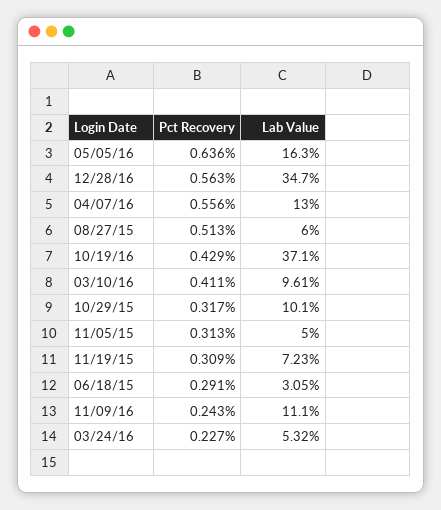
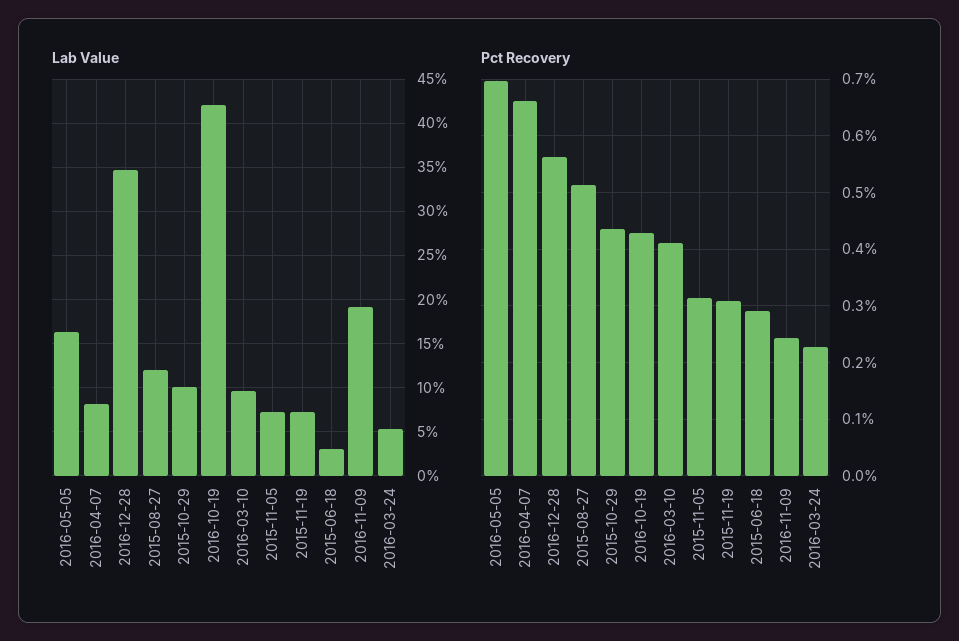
Pct Recovery, 05/05/16: 0.636 -> 0.7
Pct Recovery, 04/07/16: 0.556 -> 0.66
Lab Value, 04/07/16: 13 -> 8
Lab Value, 08/27/15: 6 -> 12
Lab Value, 10/19/16: 37.1 -> 42
Pct Recovery, 10/29/15: 0.317 -> 0.44
Lab Value, 11/05/15: 5 -> 7
Lab Value, 11/09/16: 11.1 -> 19

